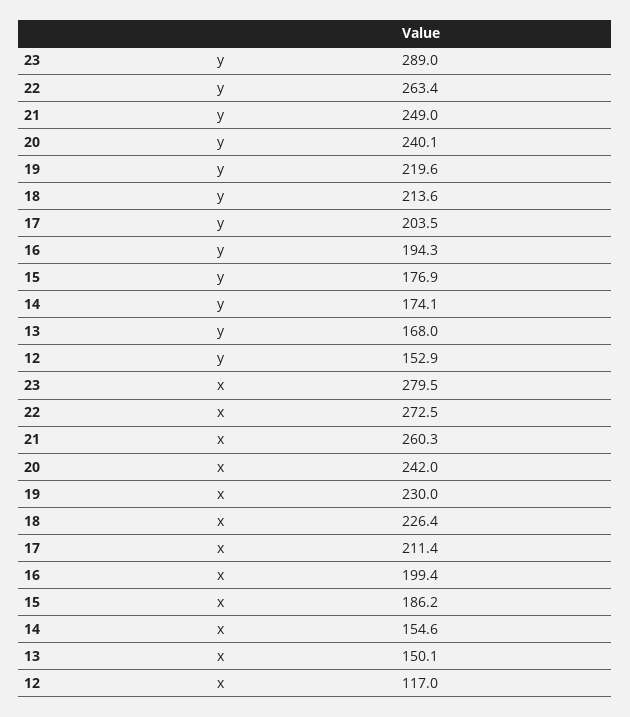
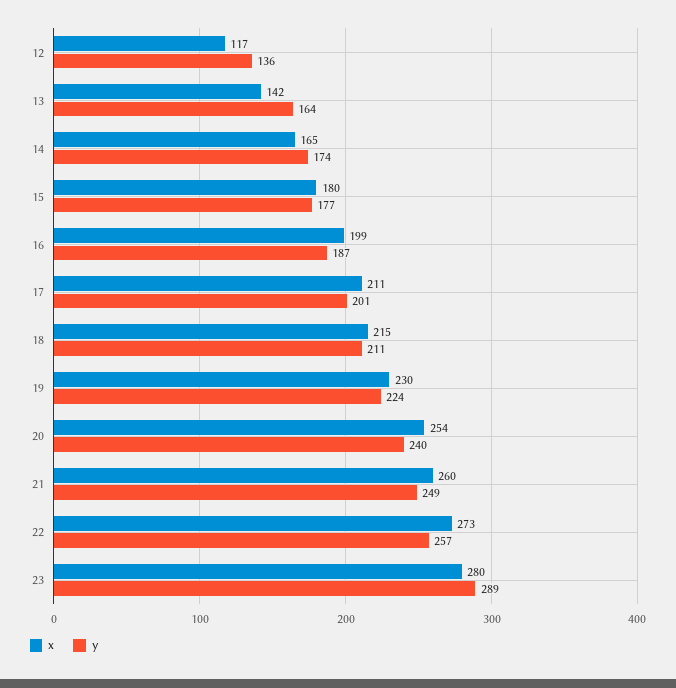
y, 22: 263.4 -> 257
y, 19: 219.6 -> 224
y, 18: 213.6 -> 211
y, 17: 203.5 -> 201
y, 16: 194.3 -> 187
y, 13: 168 -> 164
y, 12: 152.9 -> 136
x, 20: 242 -> 254
x, 18: 226.4 -> 215
x, 15: 186.2 -> 180
x, 14: 154.6 -> 165
x, 13: 150.1 -> 142

